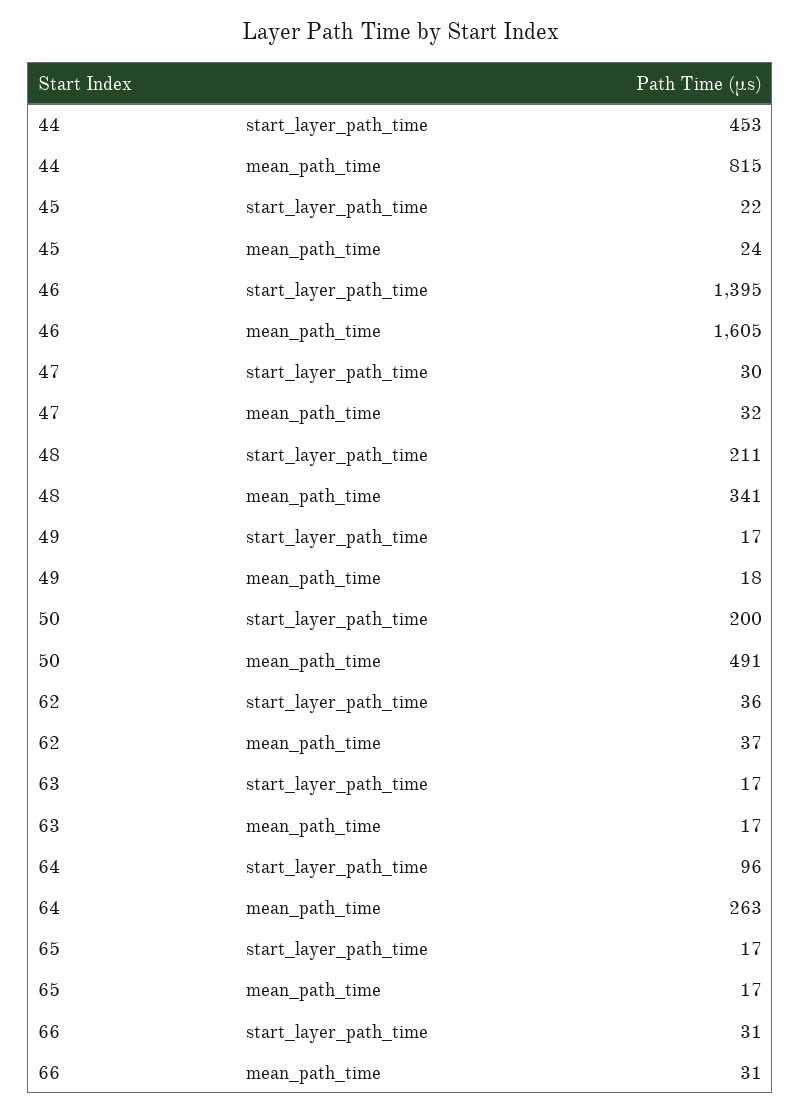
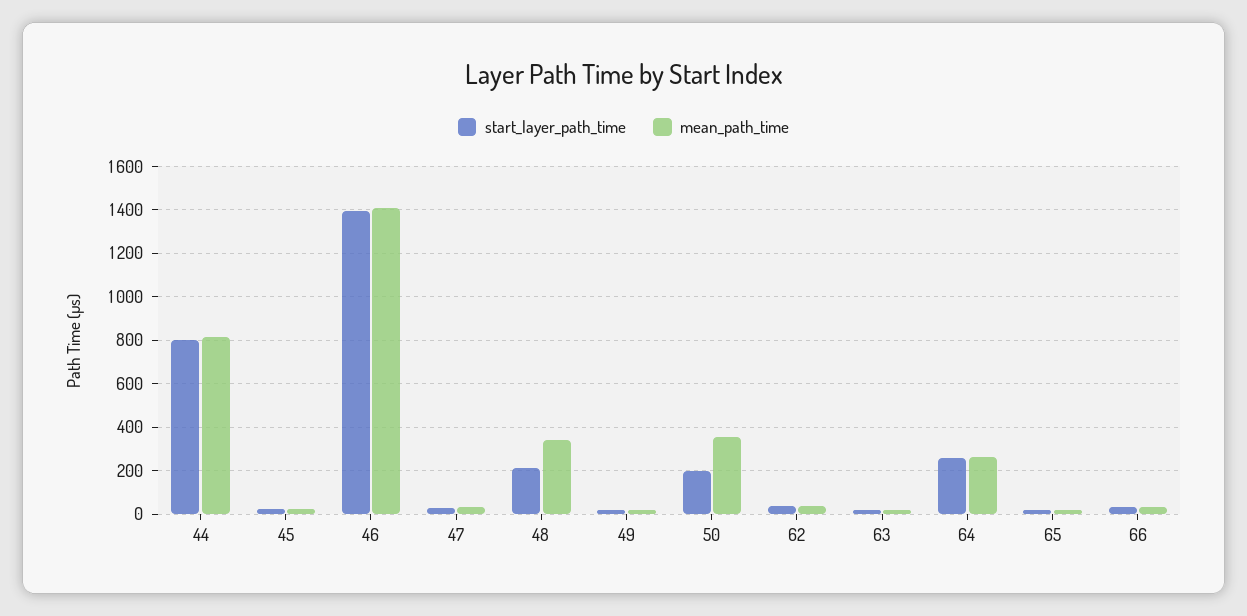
start_layer_path_time, 44: 453 -> 800
mean_path_time, 46: 1605 -> 1400
mean_path_time, 50: 491 -> 350
start_layer_path_time, 64: 96 -> 250

